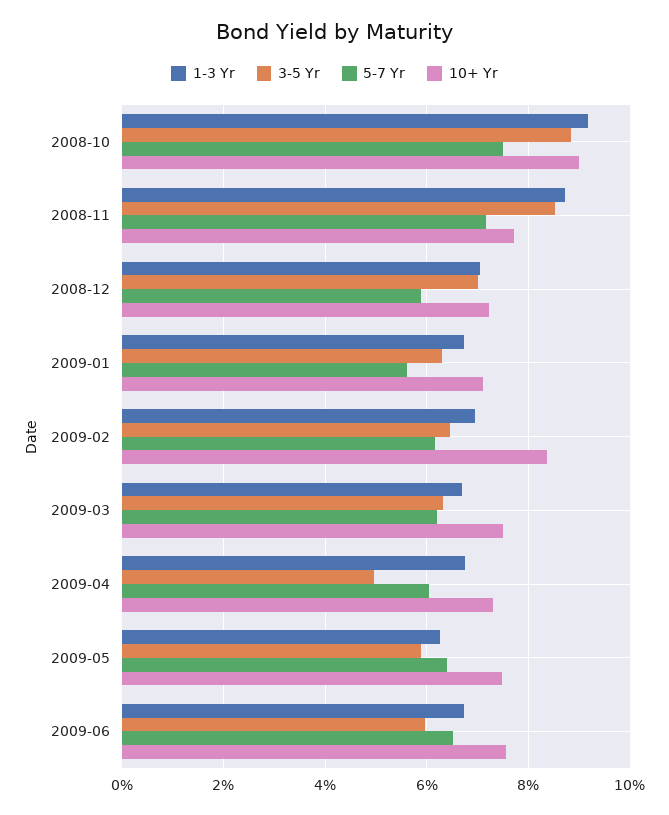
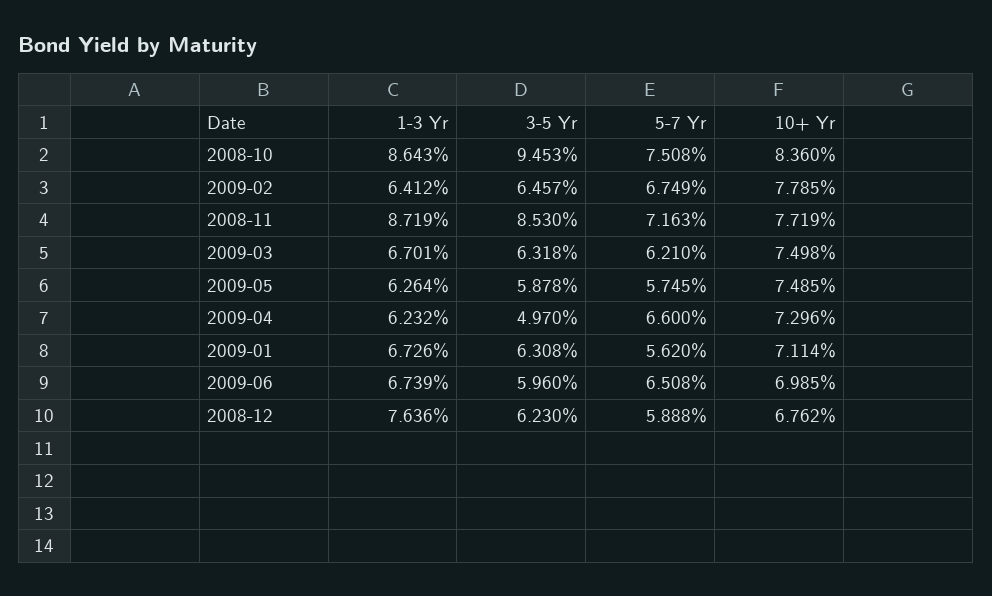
1-3 Yr, 2008-10: 9.2 -> 8.643
3-5 Yr, 2008-10: 8.8 -> 9.453
10+ Yr, 2008-10: 9 -> 8.36
1-3 Yr, 2008-12: 7 -> 7.636
3-5 Yr, 2008-12: 7 -> 6.23
10+ Yr, 2008-12: 7.2 -> 6.762
1-3 Yr, 2009-02: 7 -> 6.412
5-7 Yr, 2009-02: 6.2 -> 6.749
10+ Yr, 2009-02: 8.4 -> 7.785
1-3 Yr, 2009-04: 6.8 -> 6.232
5-7 Yr, 2009-04: 6 -> 6.6
5-7 Yr, 2009-05: 6.4 -> 5.745
10+ Yr, 2009-06: 7.6 -> 6.985

